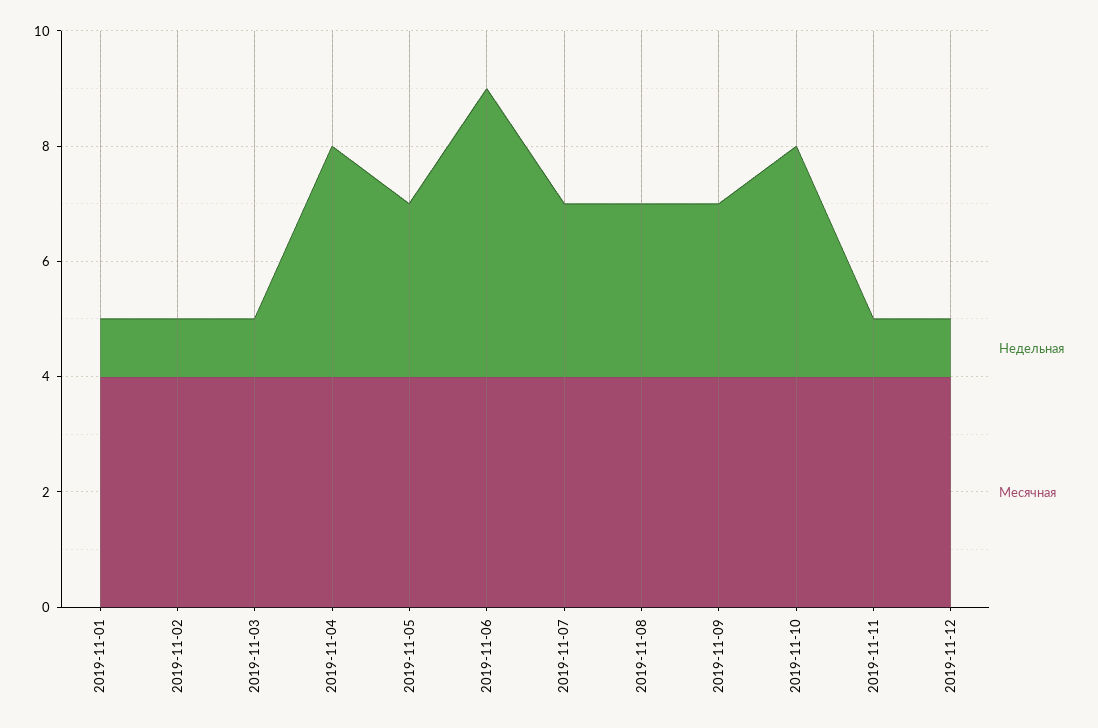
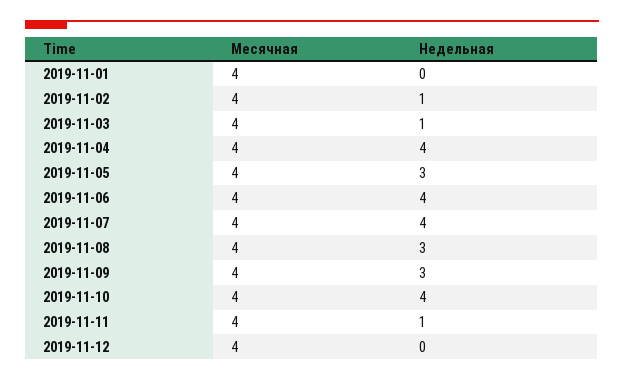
Недельная, 2019-11-01: 1 -> 0
Недельная, 2019-11-06: 5 -> 4
Недельная, 2019-11-07: 3 -> 4
Недельная, 2019-11-12: 1 -> 0

